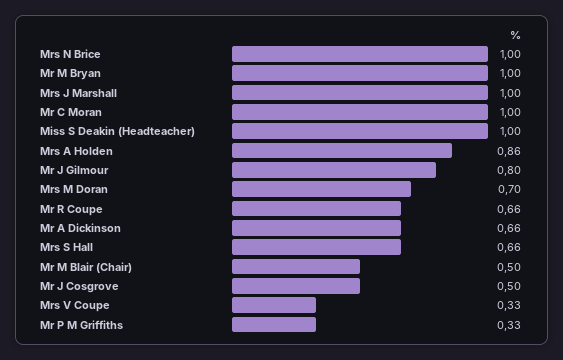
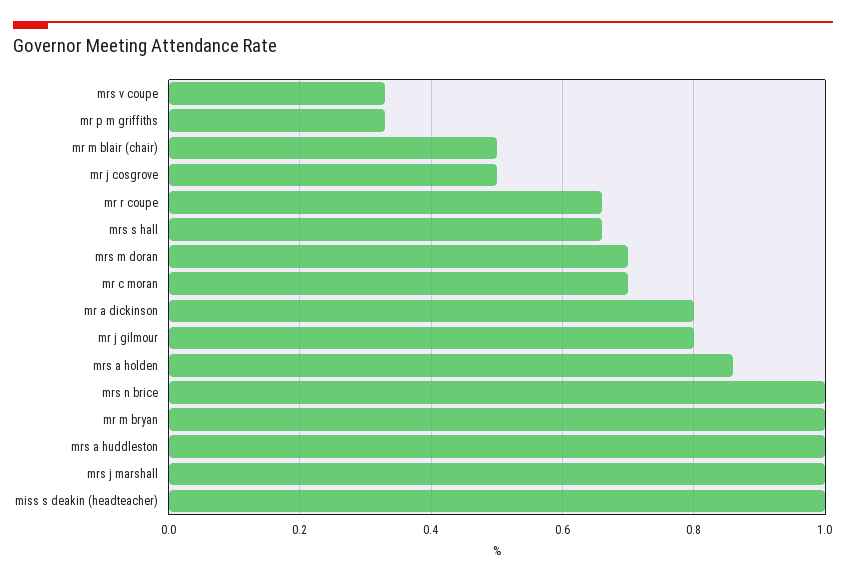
Mr C Moran: 1 -> 0.7
Mr A Dickinson: 0.66 -> 0.8
mrs a huddleston: none -> 1

